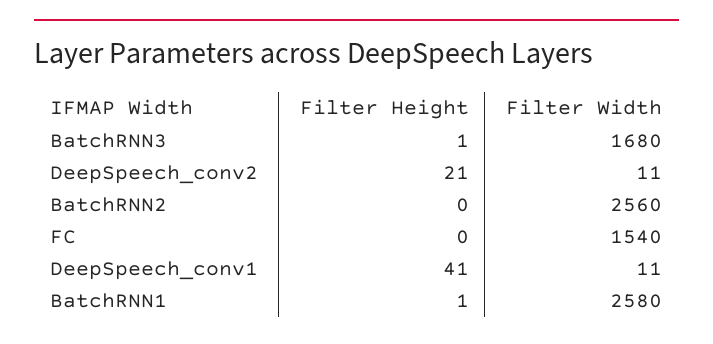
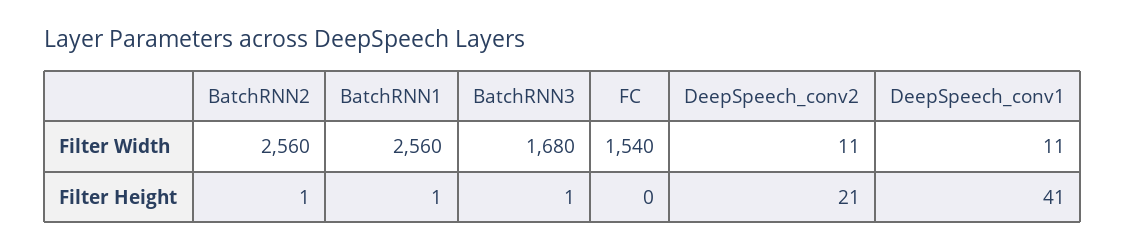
Filter Height, BatchRNN2: 0 -> 1
Filter Width, BatchRNN1: 2580 -> 2560

